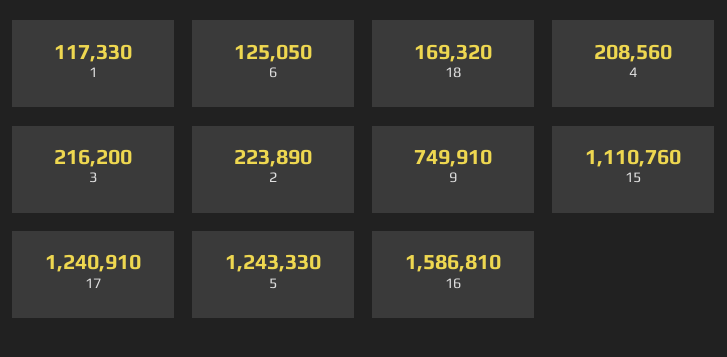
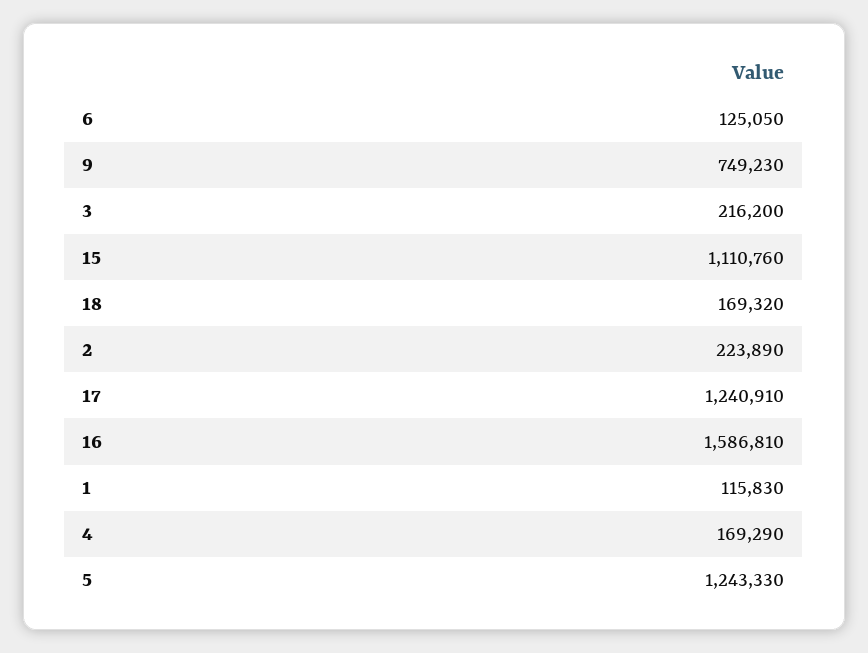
1: 117330 -> 115830
4: 208560 -> 169290
9: 749910 -> 749230

